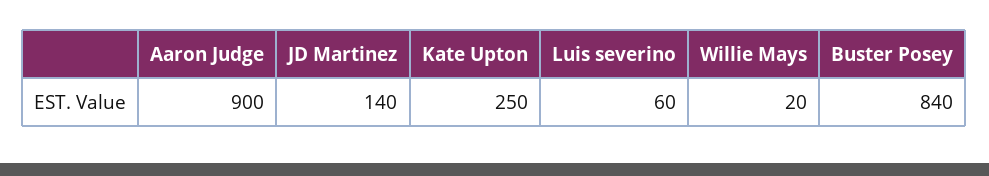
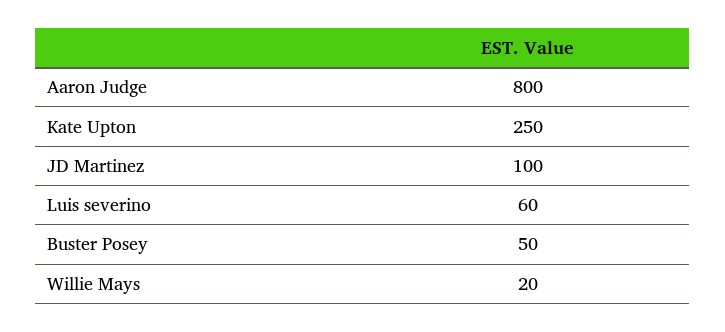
Aaron Judge: 900 -> 800
JD Martinez: 140 -> 100
Buster Posey: 840 -> 50

